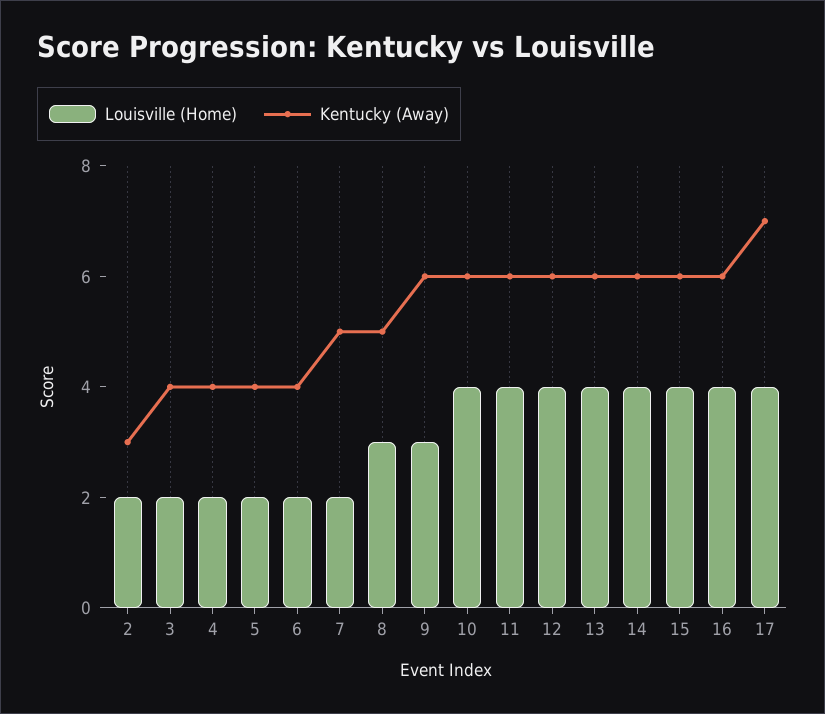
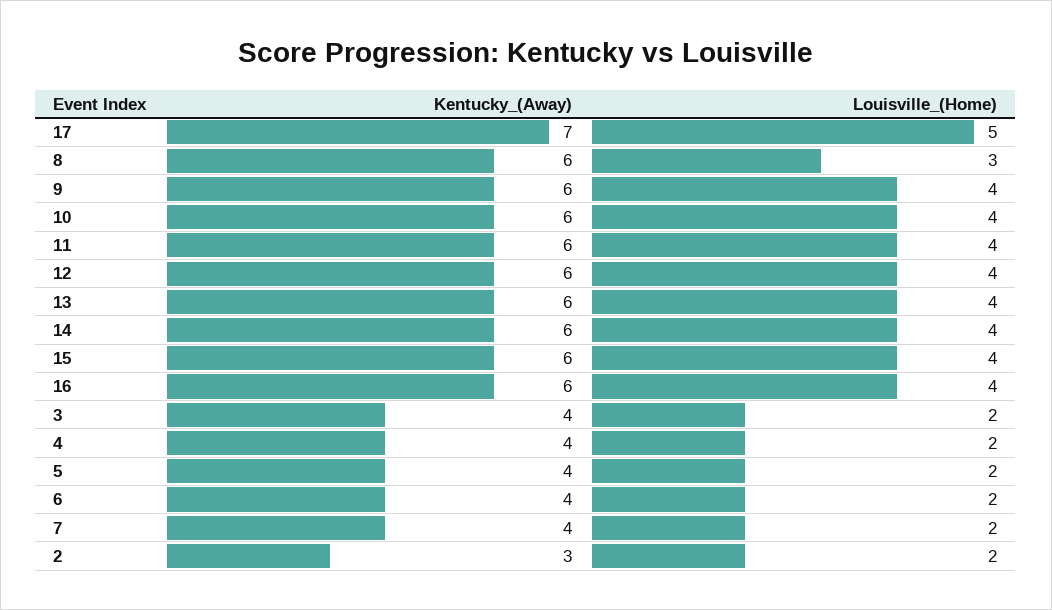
Kentucky (Away), 7: 5 -> 4
Kentucky (Away), 8: 5 -> 6
Louisville (Home), 9: 3 -> 4
Louisville (Home), 17: 4 -> 5

